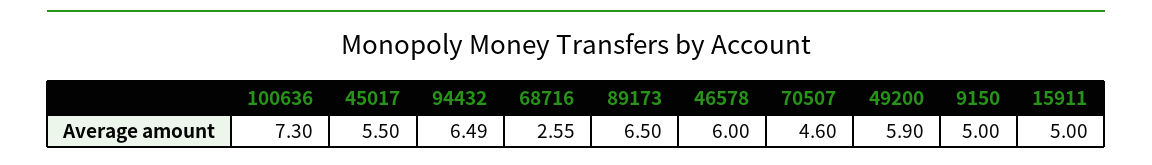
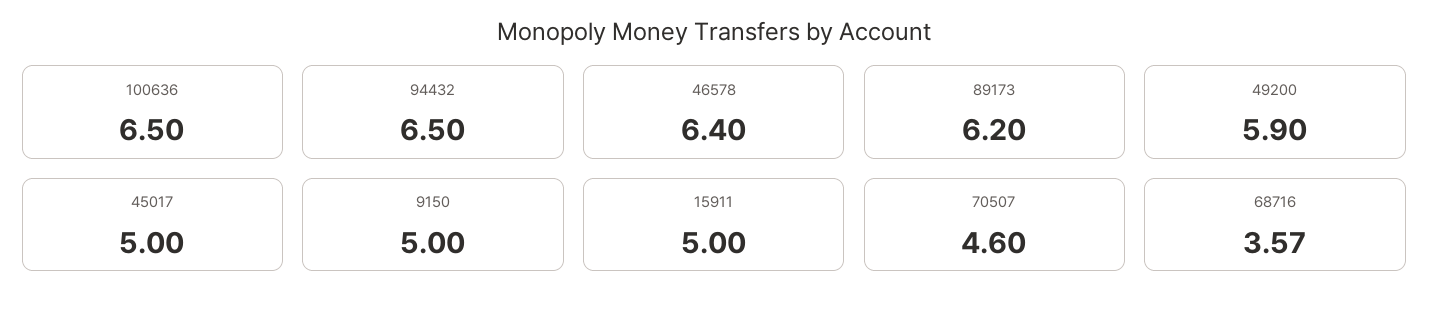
100636: 7.3 -> 6.5
45017: 5.5 -> 5
94432: 6.49 -> 6.5
68716: 2.55 -> 3.57
89173: 6.5 -> 6.2
46578: 6 -> 6.4

